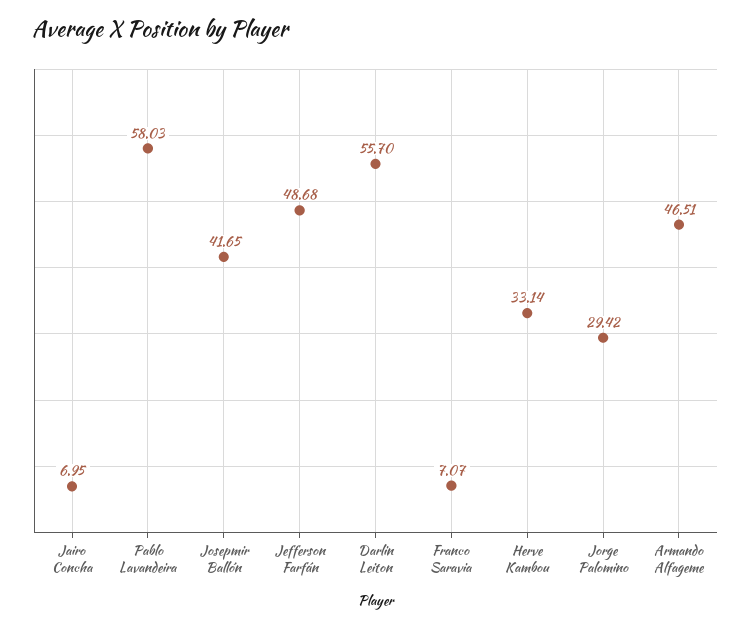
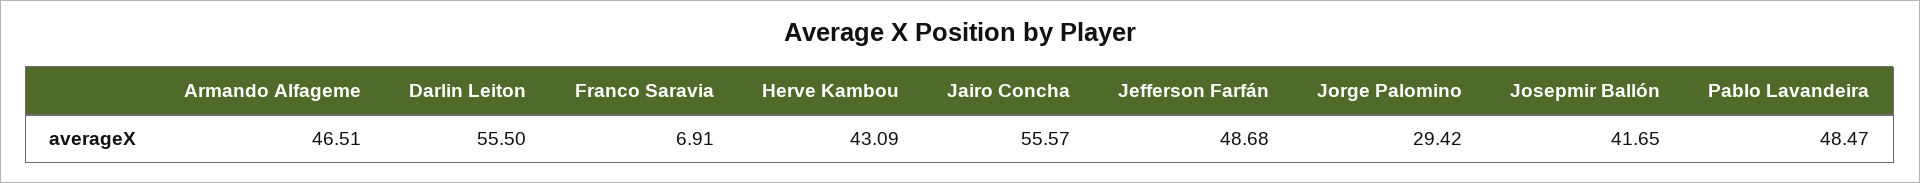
Jairo Concha: 6.95 -> 55.57
Pablo Lavandeira: 58.03 -> 48.47
Darlin Leiton: 55.7 -> 55.5
Franco Saravia: 7.07 -> 6.91
Herve Kambou: 33.14 -> 43.09

